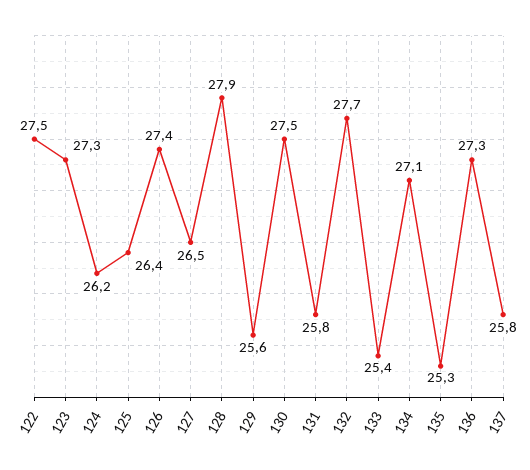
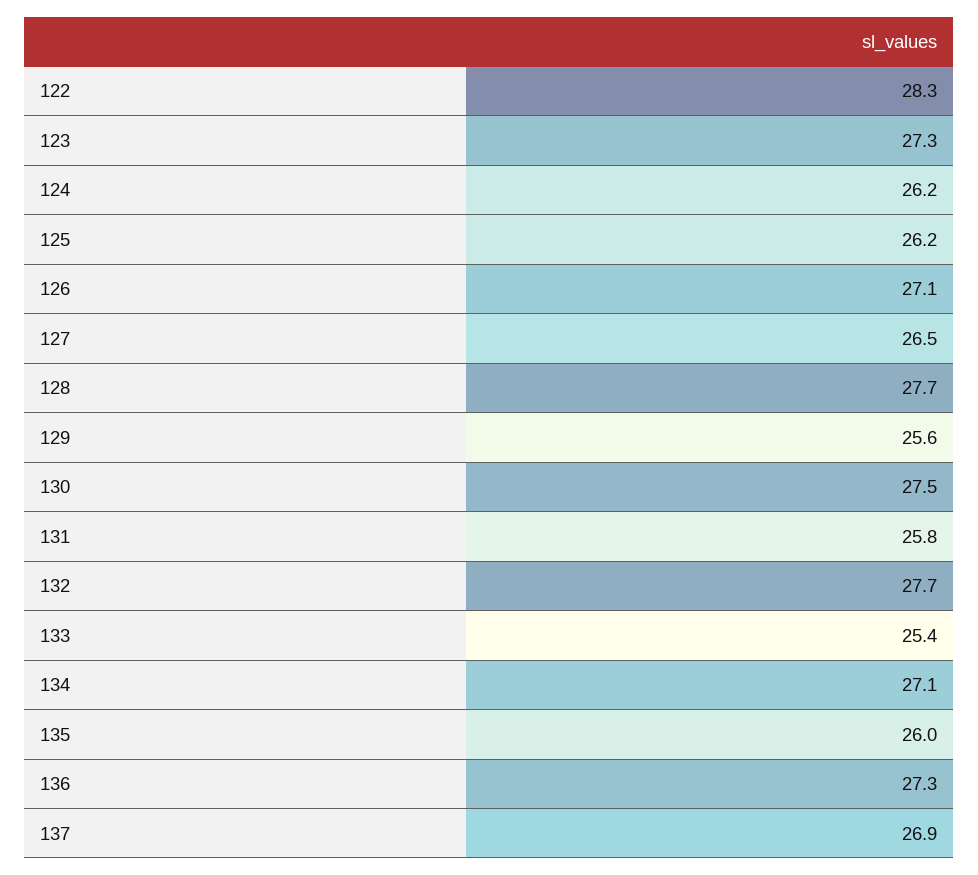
122: 27.5 -> 28.3
125: 26.4 -> 26.2
126: 27.4 -> 27.1
128: 27.9 -> 27.7
135: 25.3 -> 26
137: 25.8 -> 26.9

